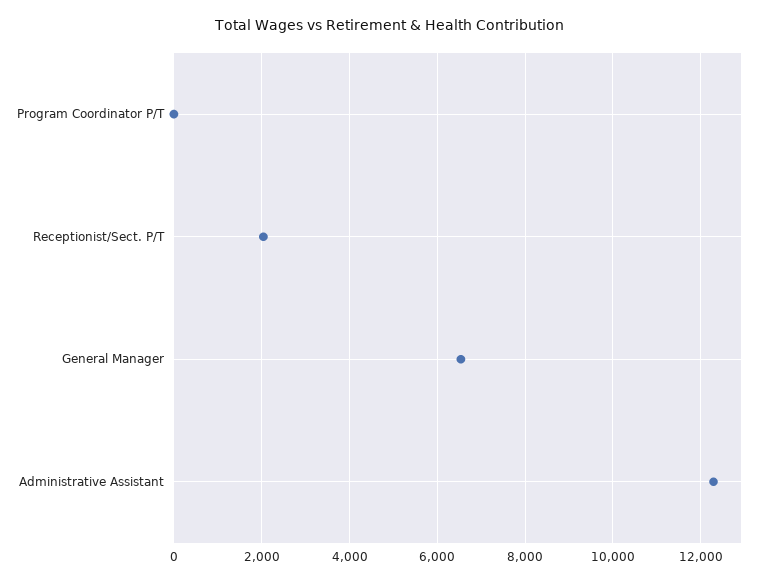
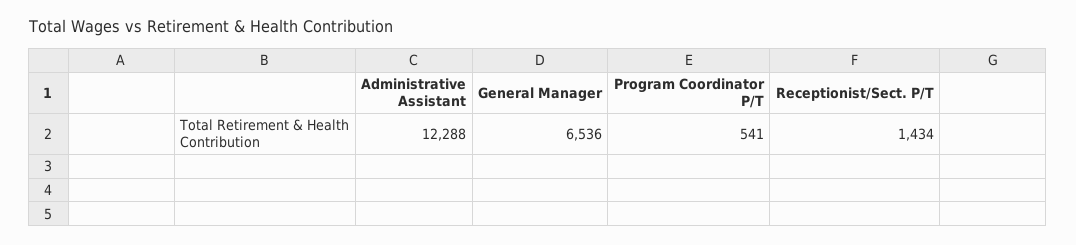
Program Coordinator P/T: 0 -> 541
Receptionist/Sect. P/T: 2000 -> 1434

